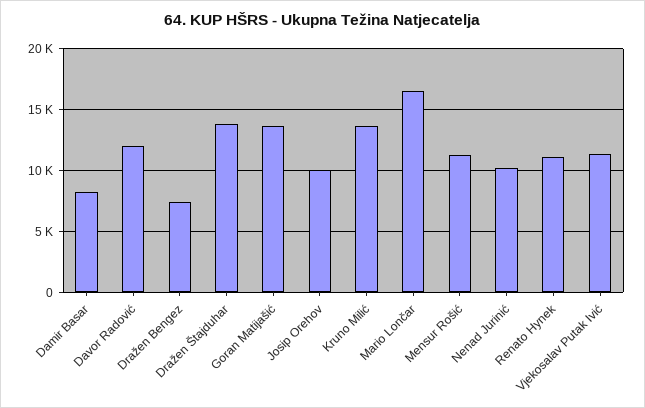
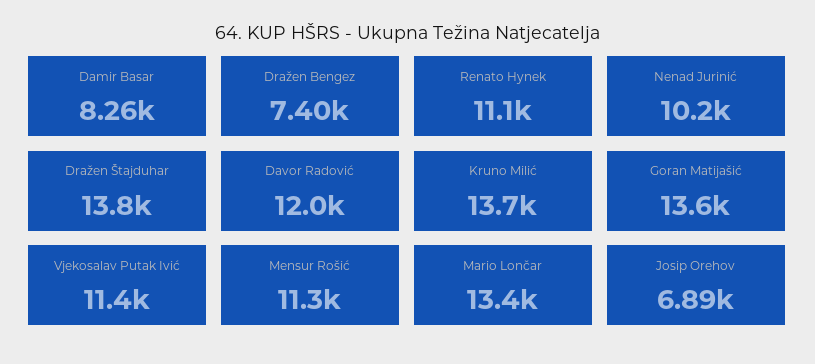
Josip Orehov: 10000 -> 6890
Mario Lončar: 16500 -> 13400

